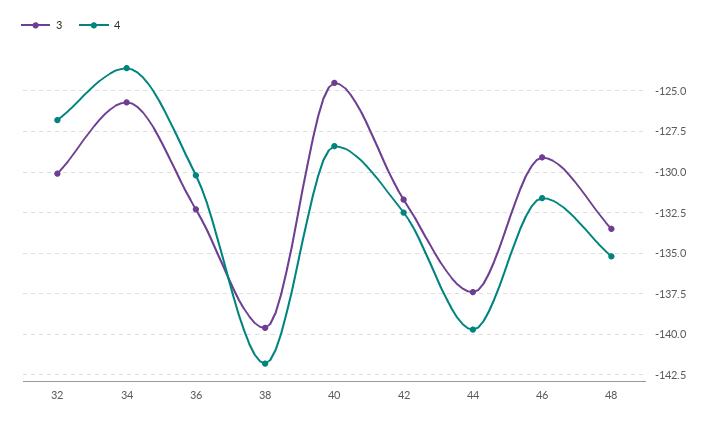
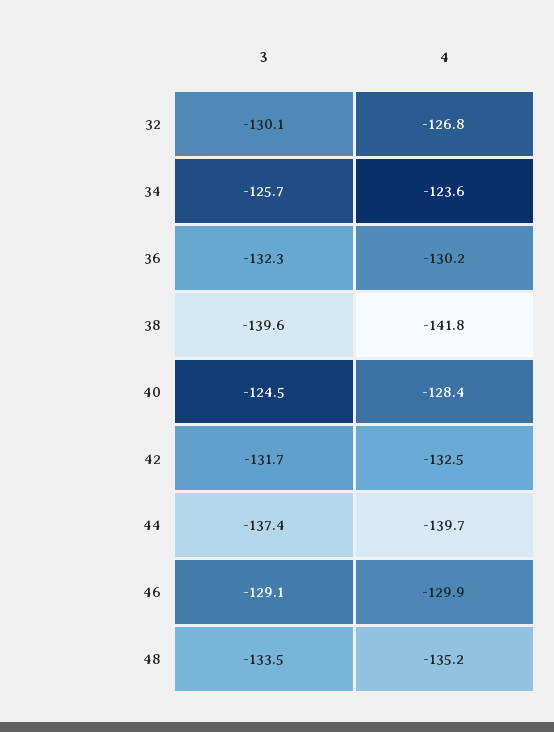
4, 46: -131.5 -> -129.9

